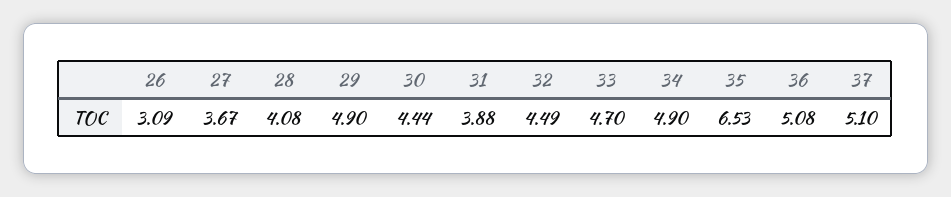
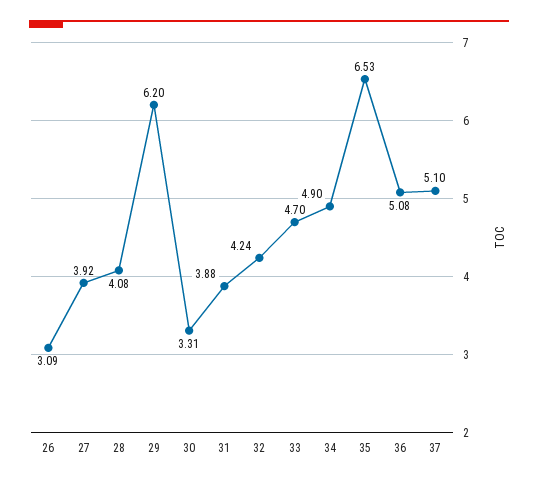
27: 3.67 -> 3.92
29: 4.9 -> 6.2
30: 4.44 -> 3.31
32: 4.49 -> 4.24

